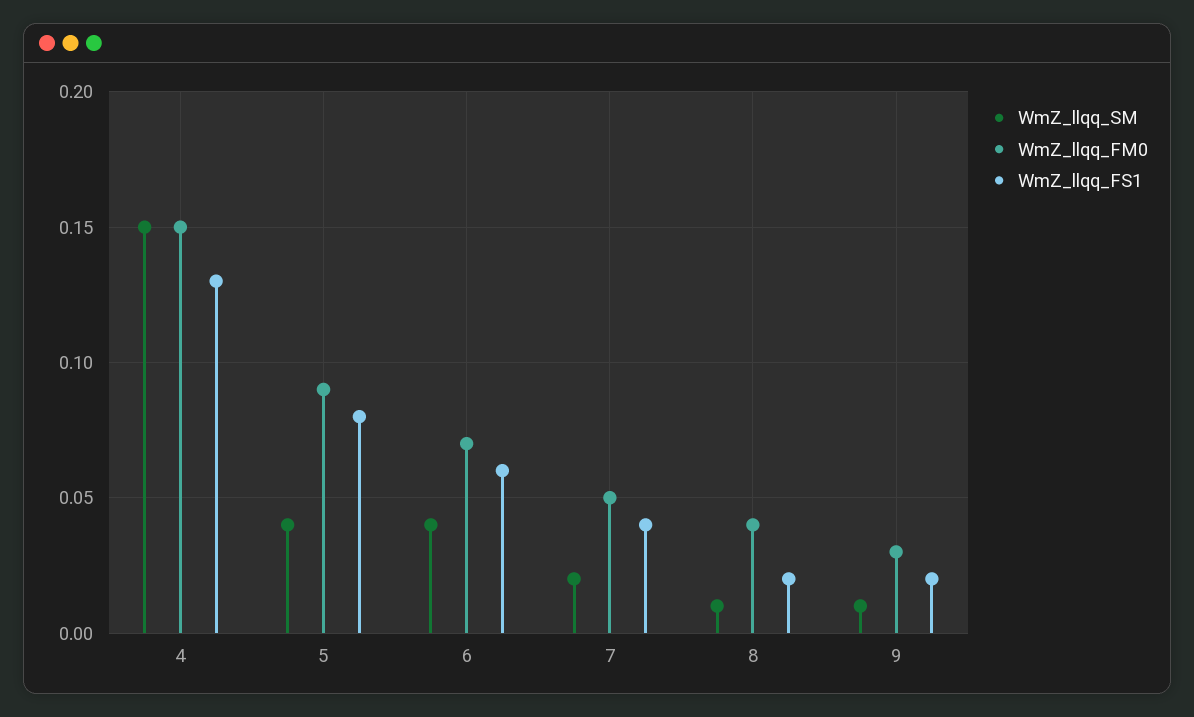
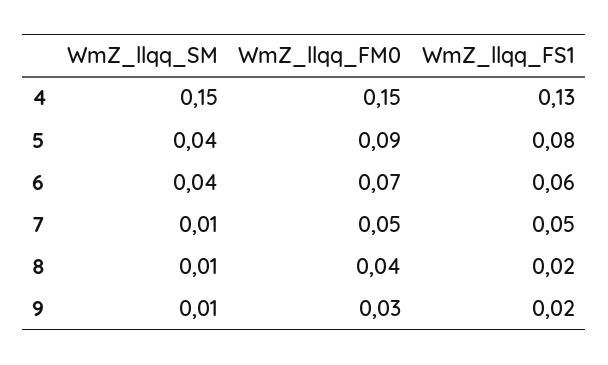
WmZ_llqq_SM, 7: 0.02 -> 0.01
WmZ_llqq_FS1, 7: 0.04 -> 0.05

